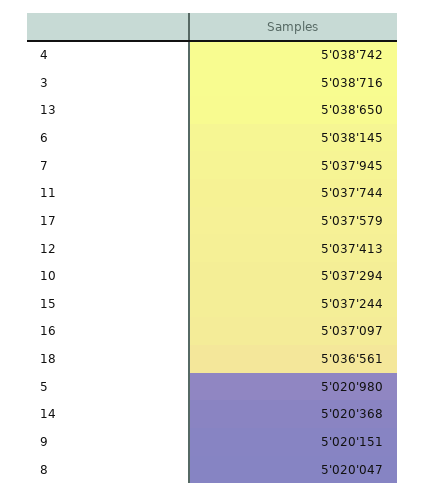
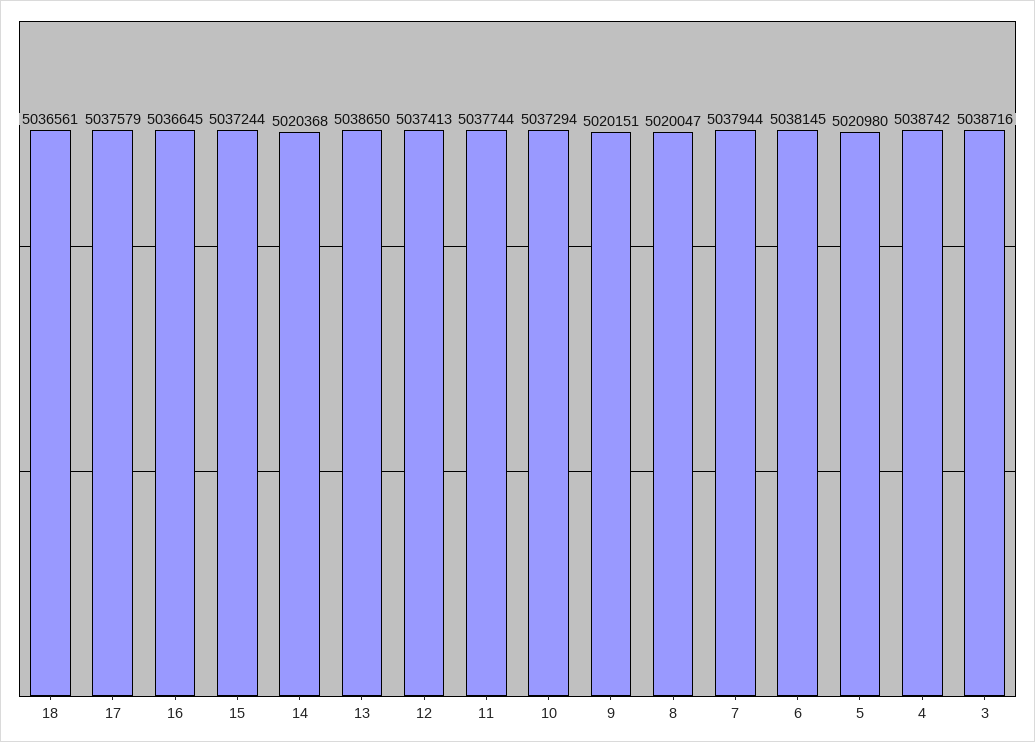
7: 5037945 -> 5037944
16: 5037097 -> 5036645

